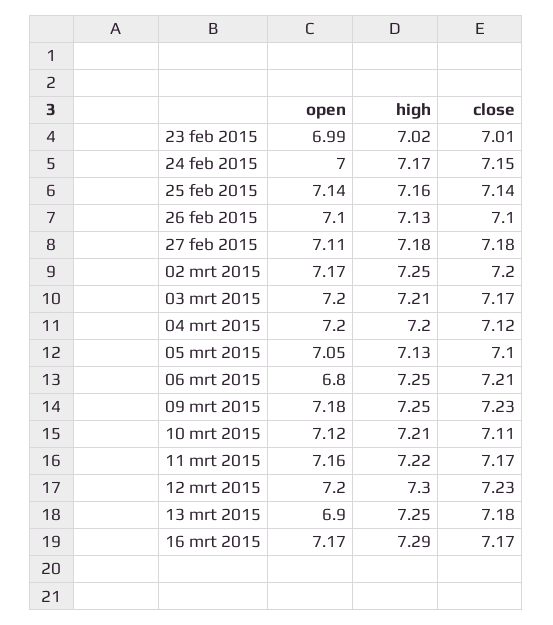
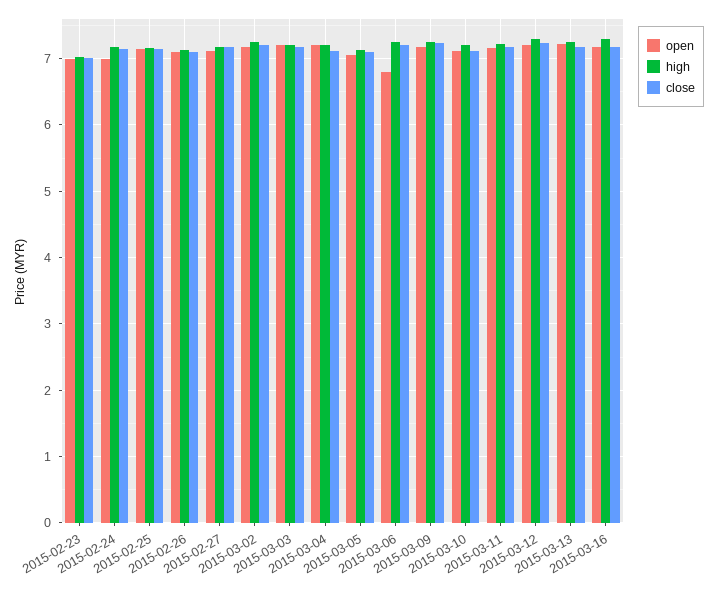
open, 13 mrt 2015: 6.9 -> 7.2

